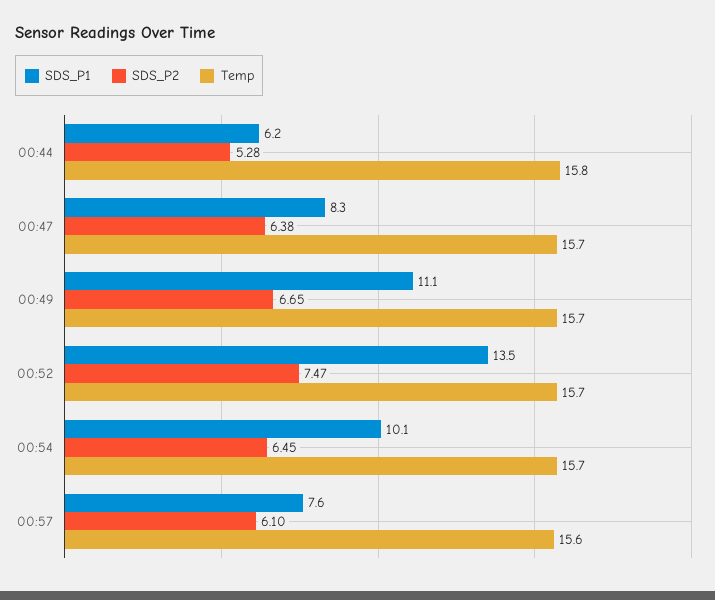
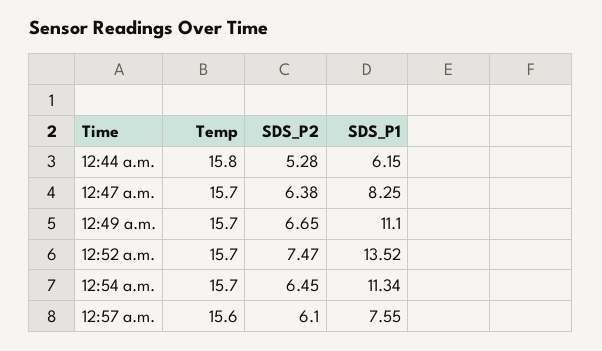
SDS_P1, 00:54: 10.1 -> 11.34

